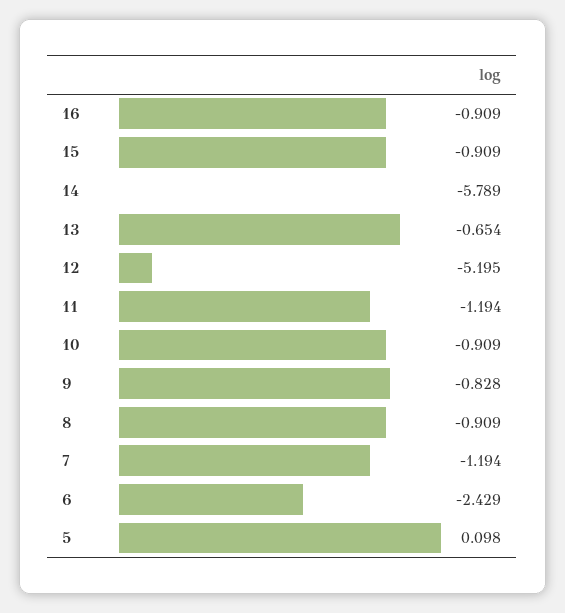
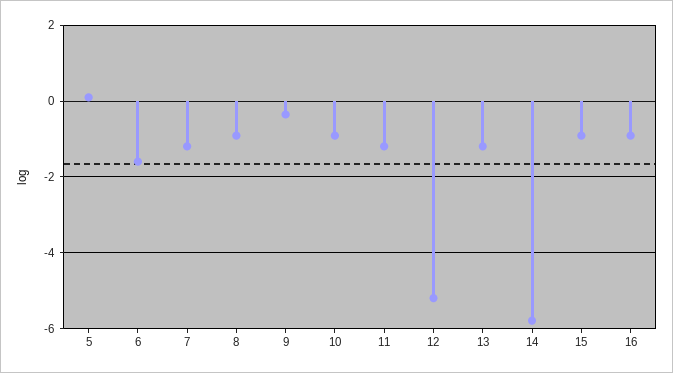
13: -0.654 -> -1.2
9: -0.828 -> -0.4
6: -2.429 -> -1.6

